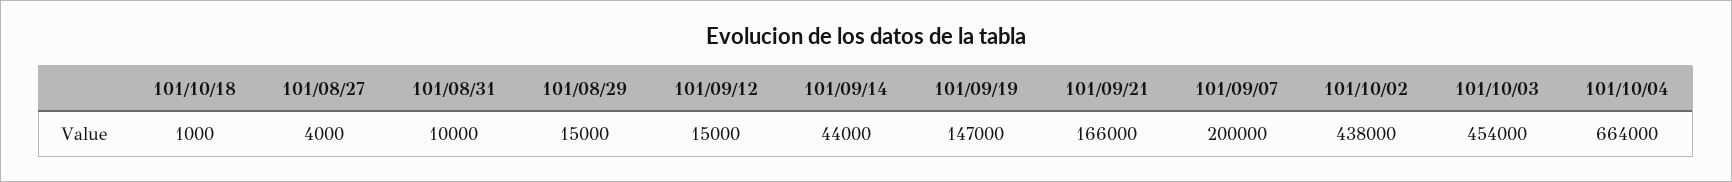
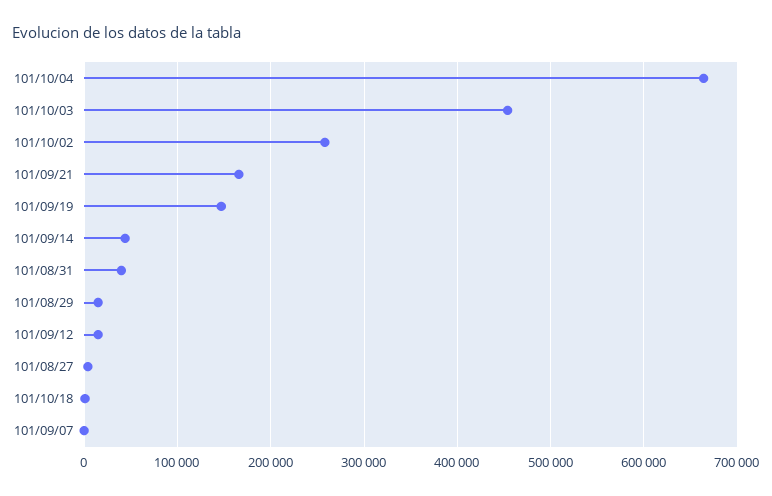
101/08/31: 10000 -> 40000
101/09/07: 200000 -> 0
101/10/02: 438000 -> 260000

